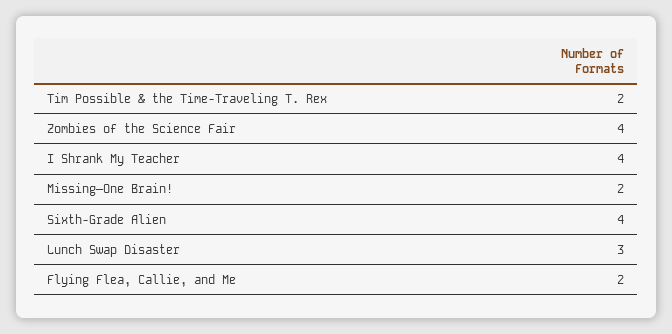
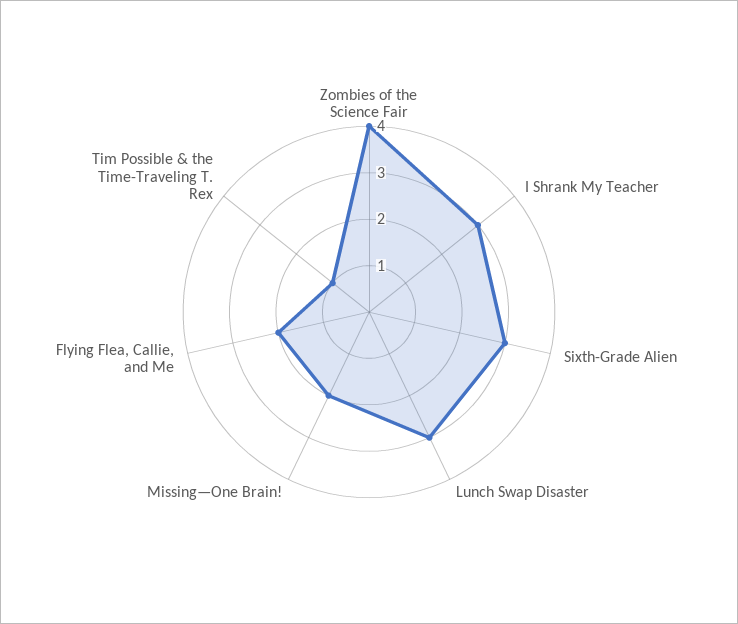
Tim Possible & the Time-Traveling T. Rex: 2 -> 1
I Shrank My Teacher: 4 -> 3
Sixth-Grade Alien: 4 -> 3

